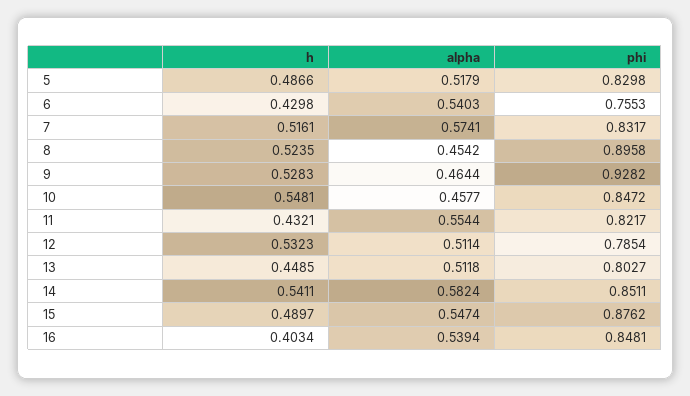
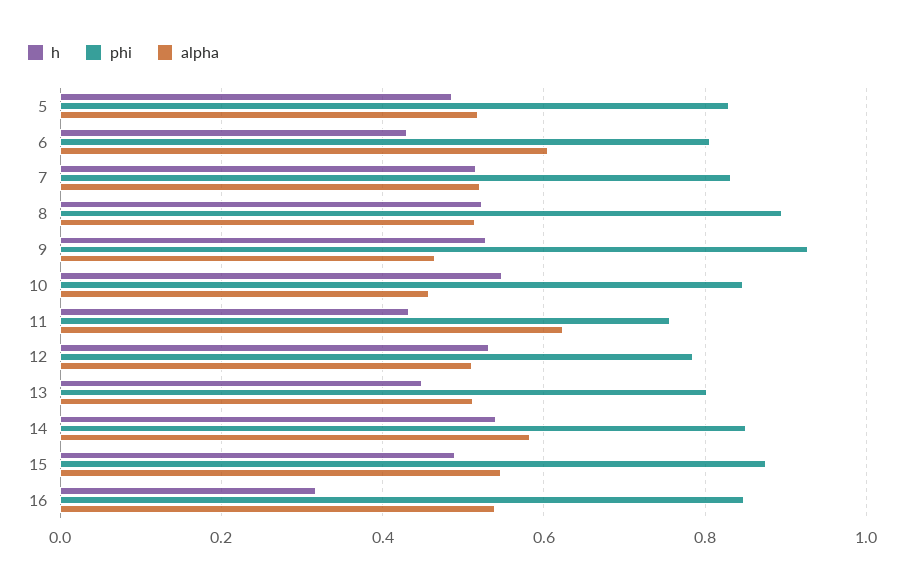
alpha, 6: 0.5403 -> 0.6
phi, 6: 0.7553 -> 0.8
alpha, 7: 0.5741 -> 0.52
alpha, 8: 0.4542 -> 0.52
alpha, 11: 0.5544 -> 0.62
phi, 11: 0.8217 -> 0.76
h, 16: 0.4034 -> 0.32

